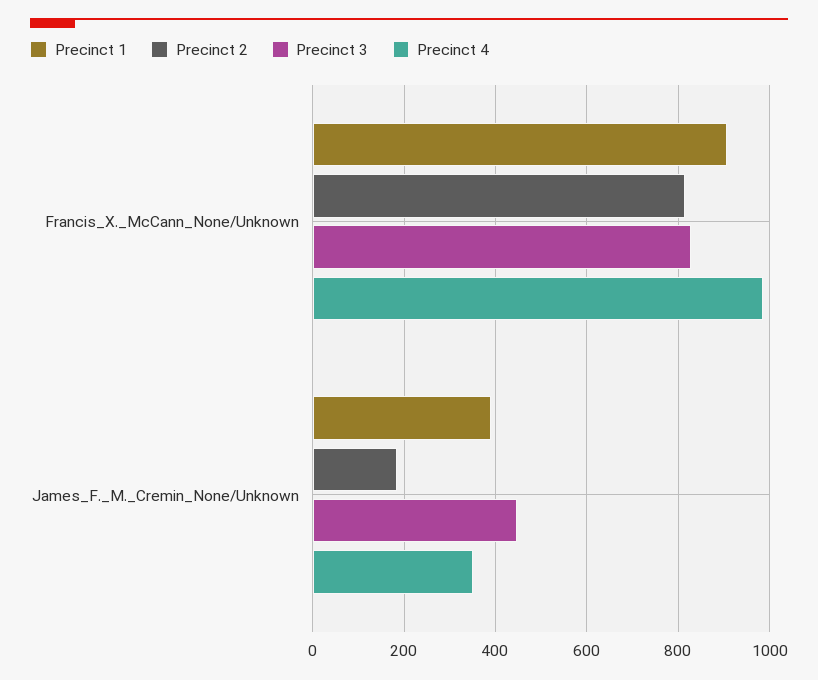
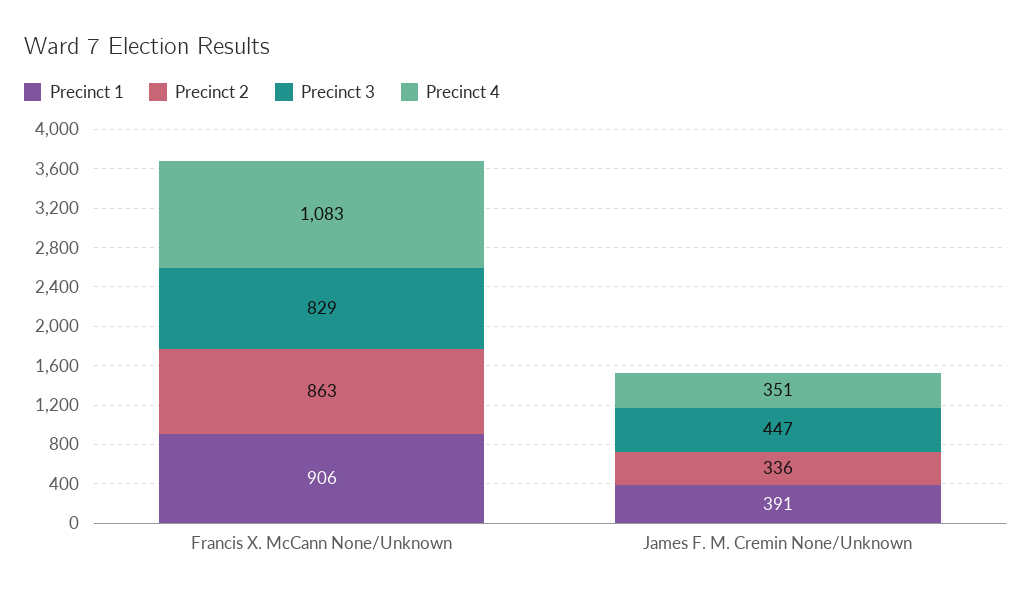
Precinct 2, Francis_X._McCann_None/Unknown: 820 -> 863
Precinct 4, Francis_X._McCann_None/Unknown: 980 -> 1083
Precinct 2, James_F._M._Cremin_None/Unknown: 180 -> 336

